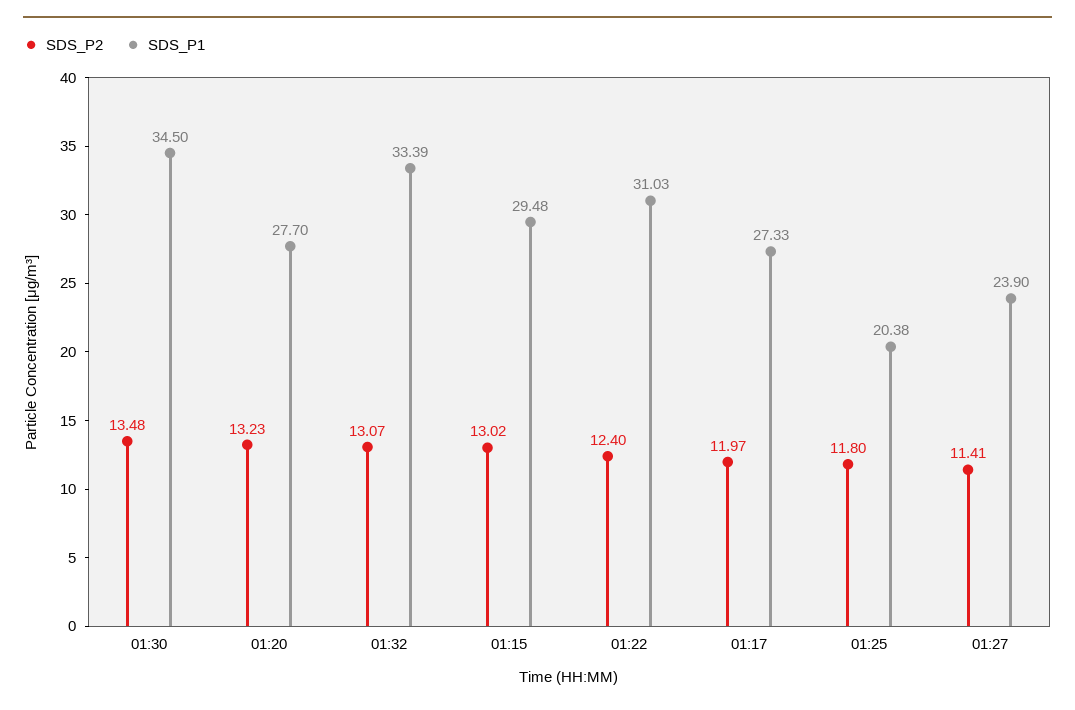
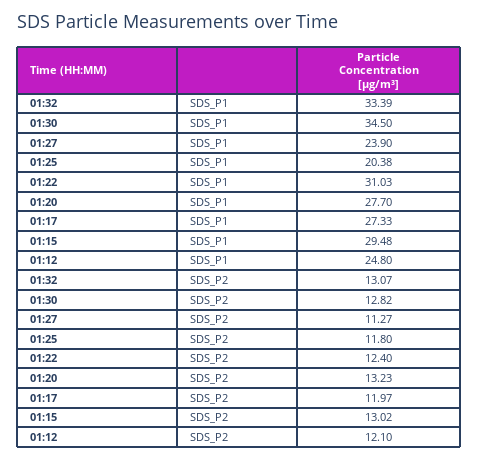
SDS_P2, 01:30: 13.48 -> 12.82
SDS_P2, 01:27: 11.41 -> 11.27
SDS_P1, 01:12: none -> 24.8
SDS_P2, 01:12: none -> 12.1

